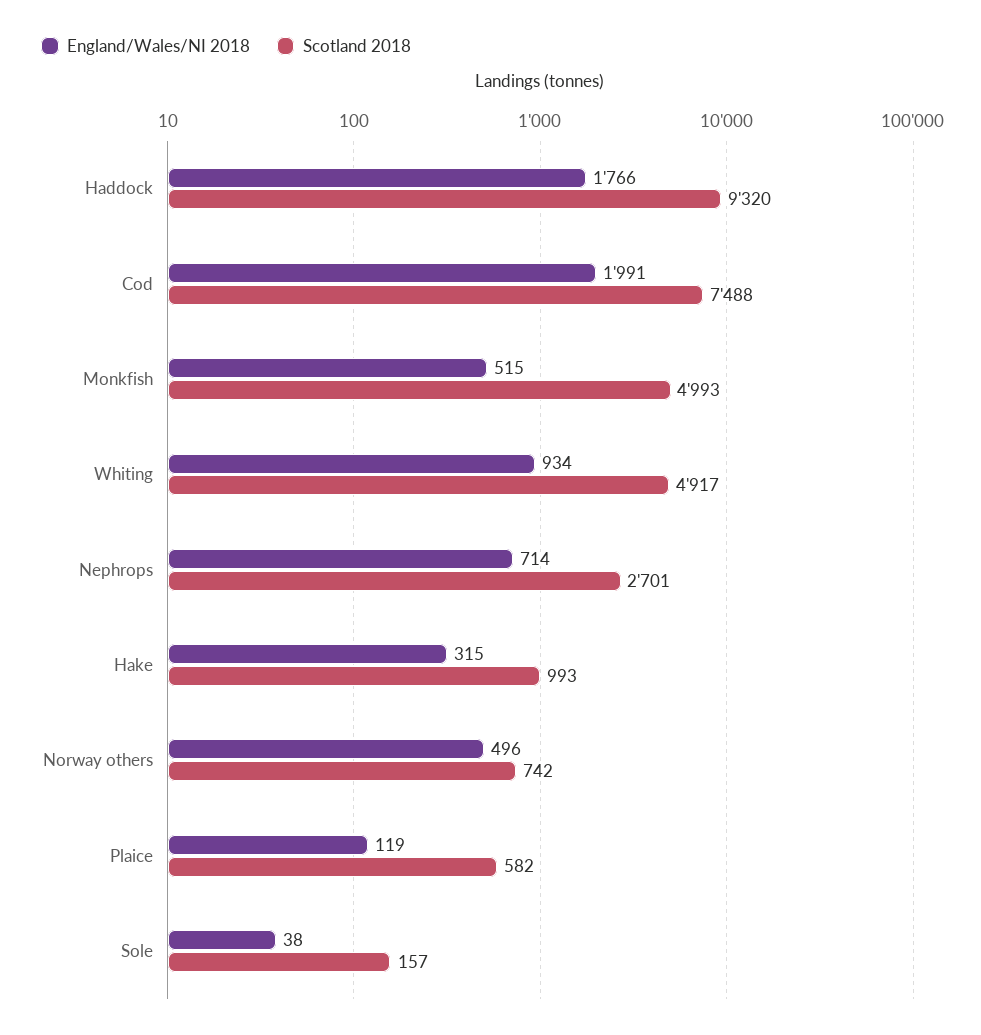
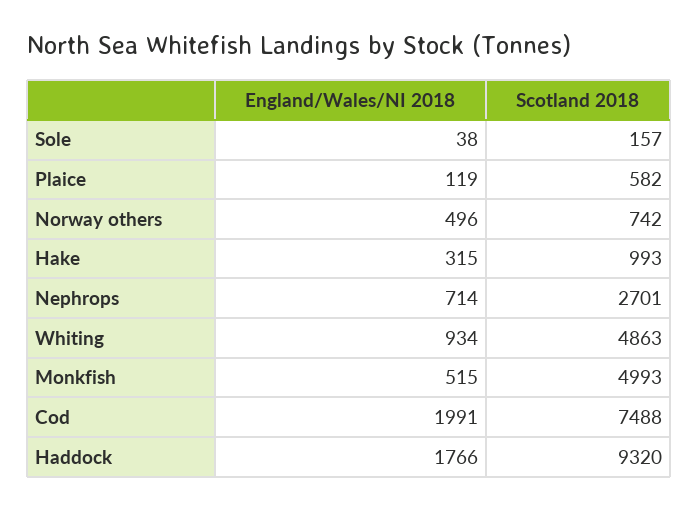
Scotland 2018, Whiting: 4917 -> 4863

